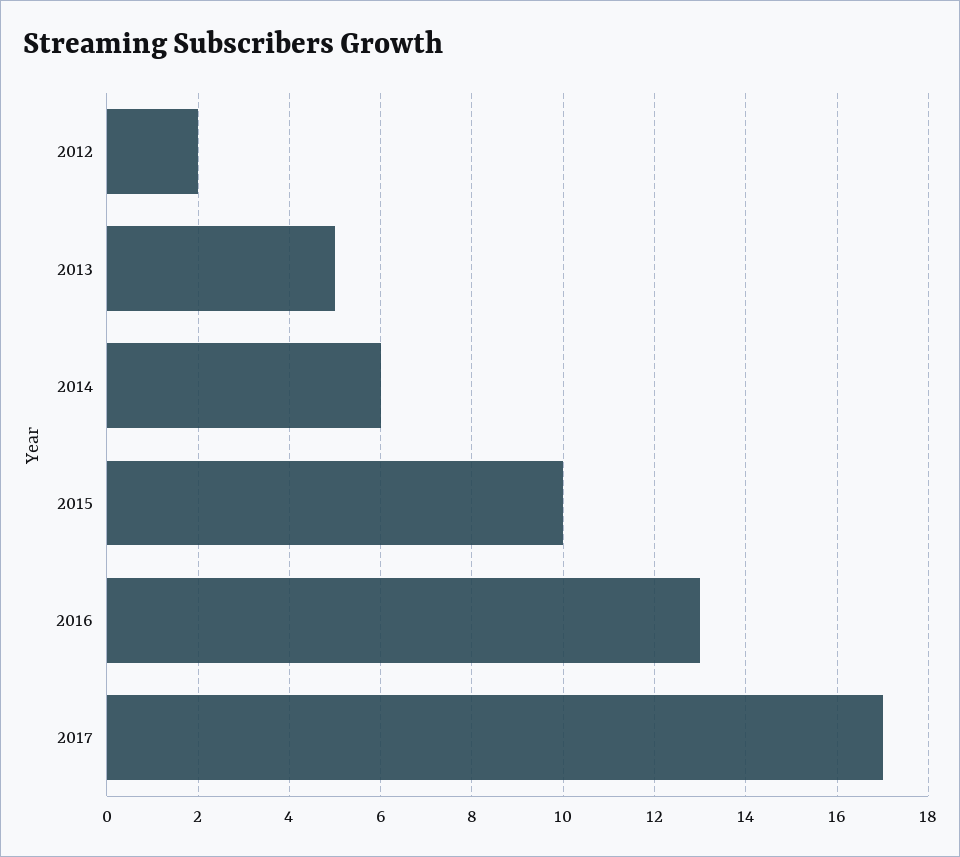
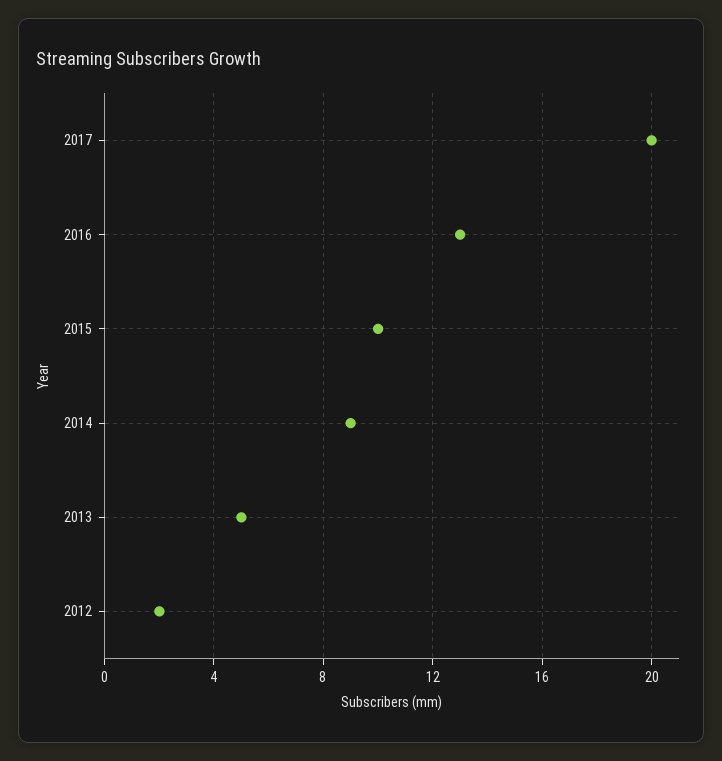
2014: 6 -> 9
2017: 17 -> 20

